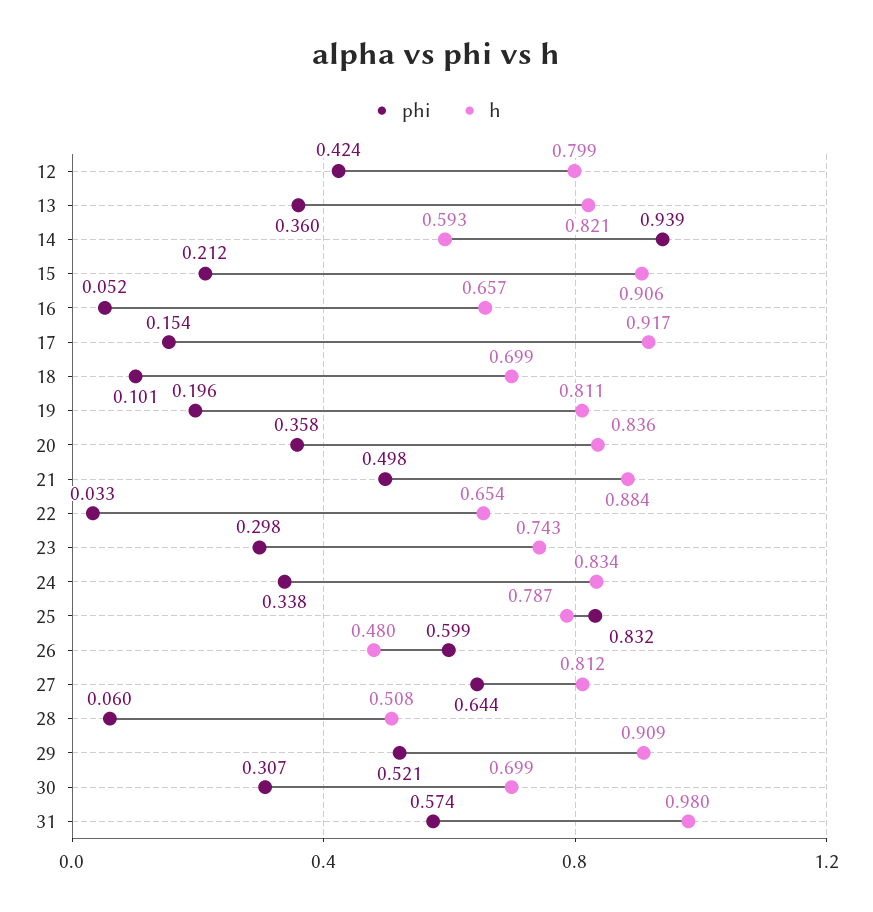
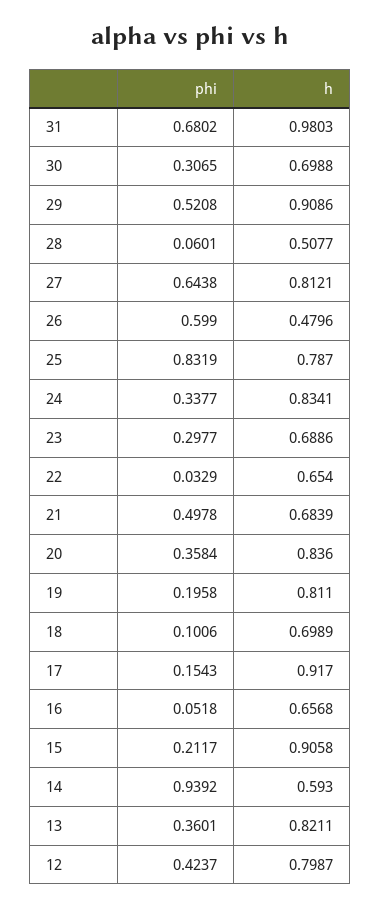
h, 21: 0.884 -> 0.6839
h, 23: 0.743 -> 0.6886
phi, 31: 0.574 -> 0.6802

